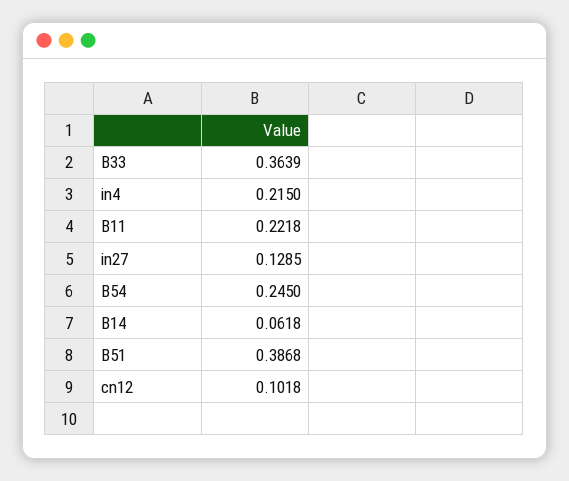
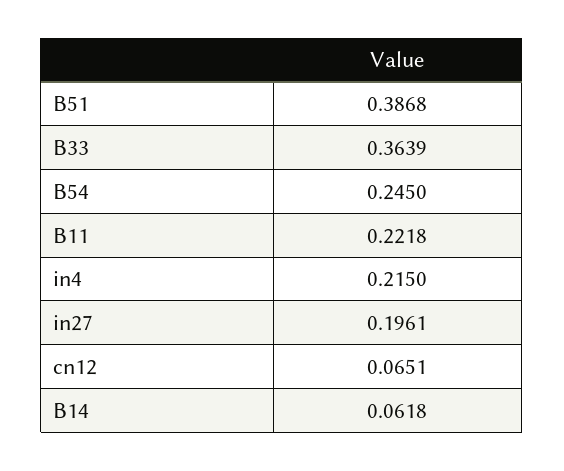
in27: 0.1285 -> 0.1961
cn12: 0.1018 -> 0.0651

